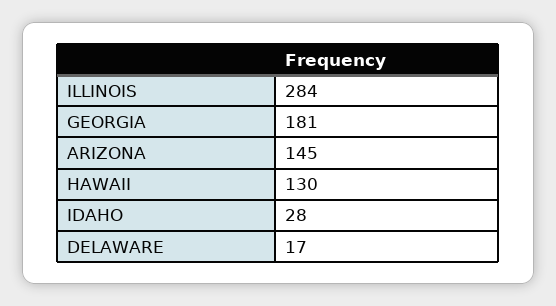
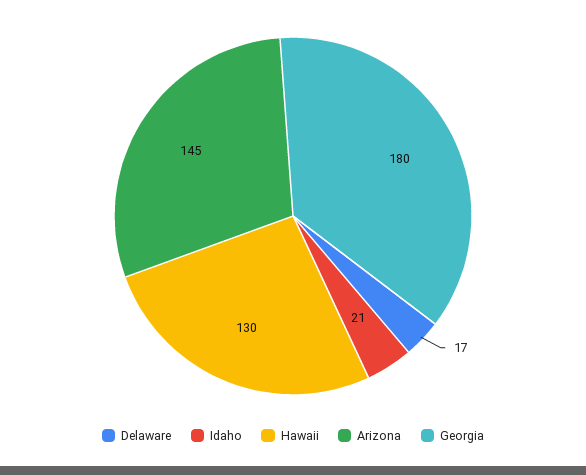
ILLINOIS: 284 -> none
GEORGIA: 181 -> 180
IDAHO: 28 -> 21

